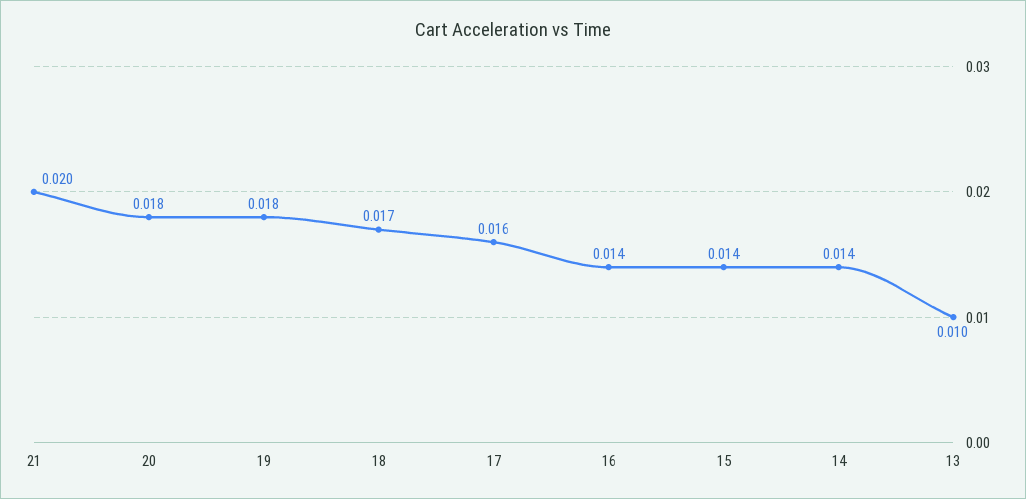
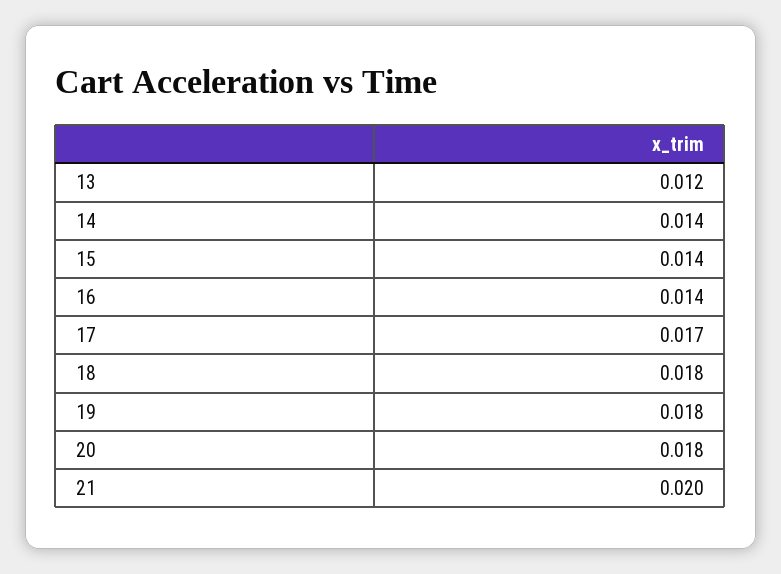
18: 0.017 -> 0.018
17: 0.016 -> 0.017
13: 0.01 -> 0.012

